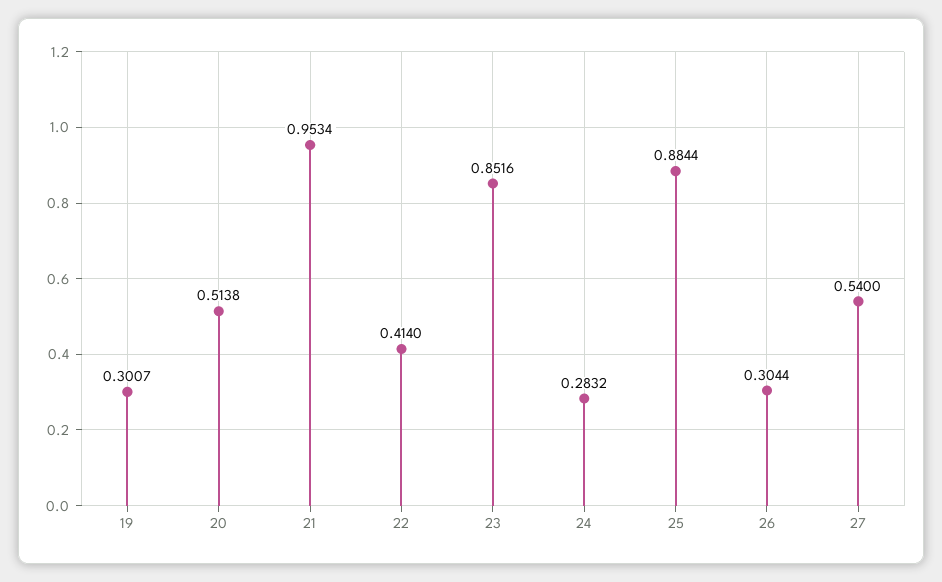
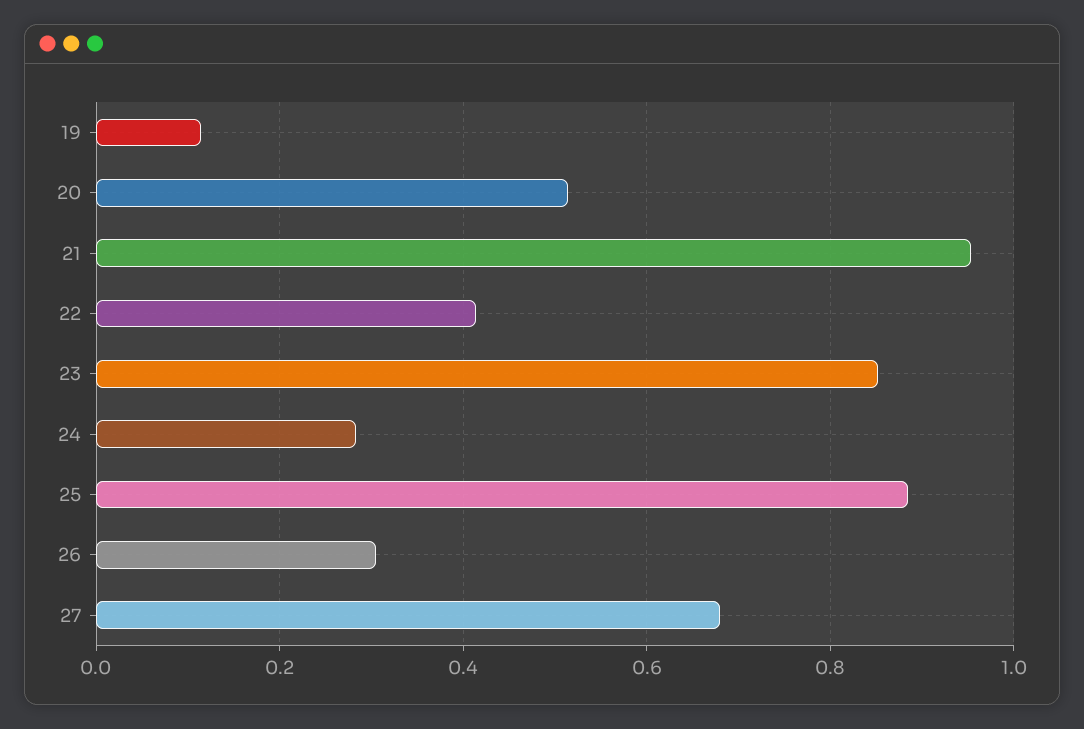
19: 0.3007 -> 0.12
27: 0.54 -> 0.68

